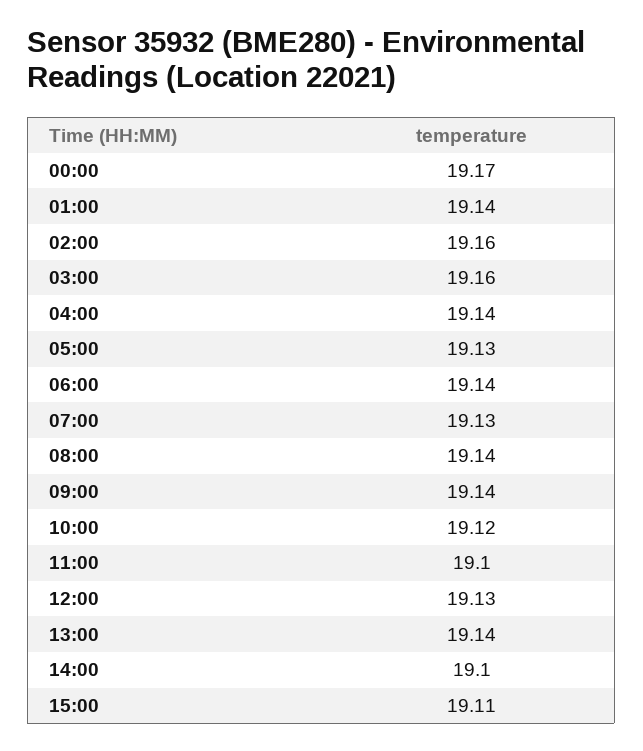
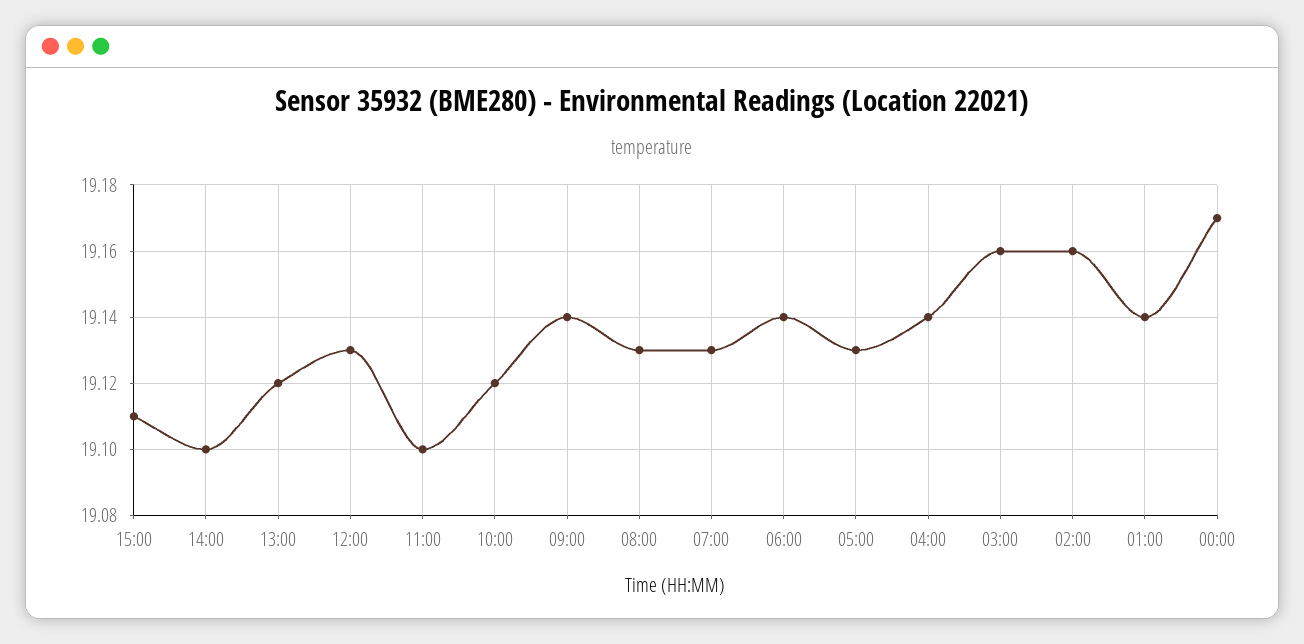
08:00: 19.14 -> 19.13
13:00: 19.14 -> 19.12

